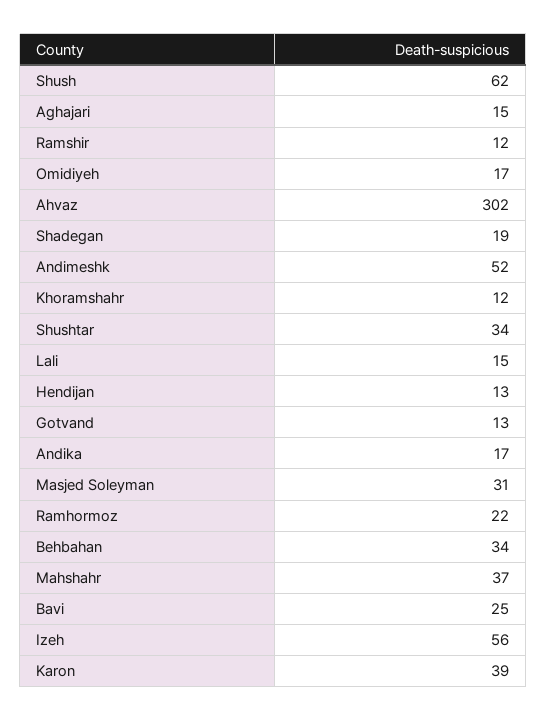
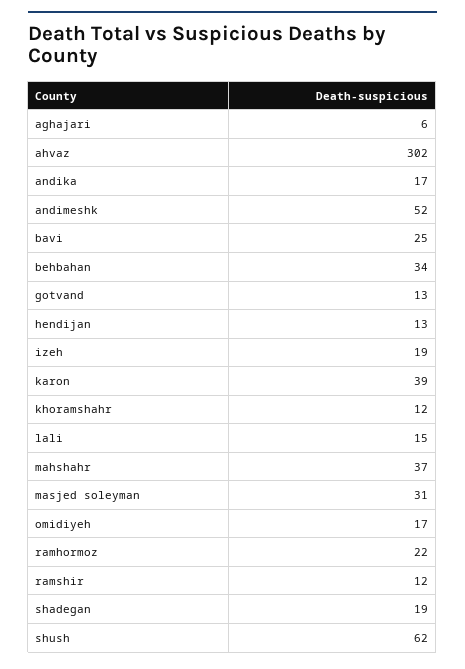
Aghajari: 15 -> 6
Shushtar: 34 -> none
Izeh: 56 -> 19

